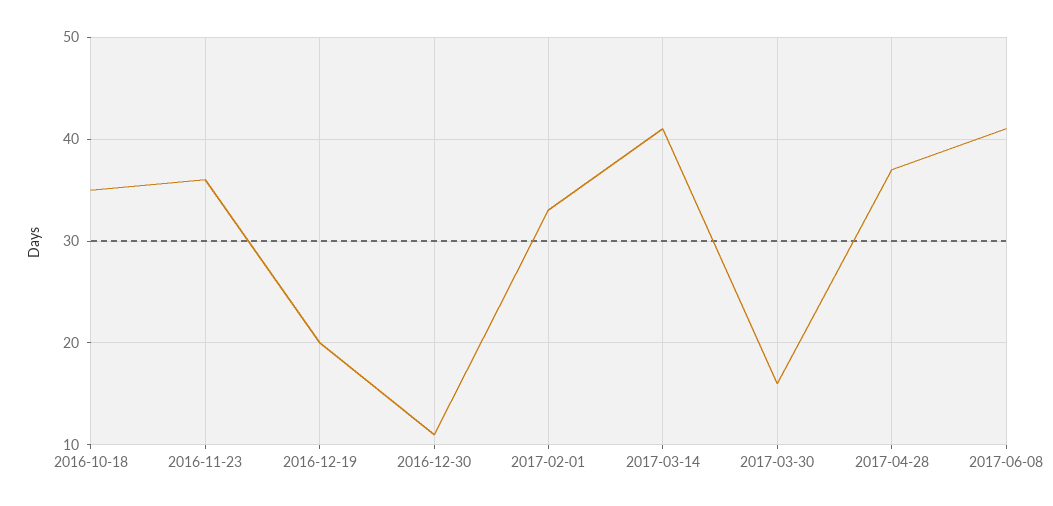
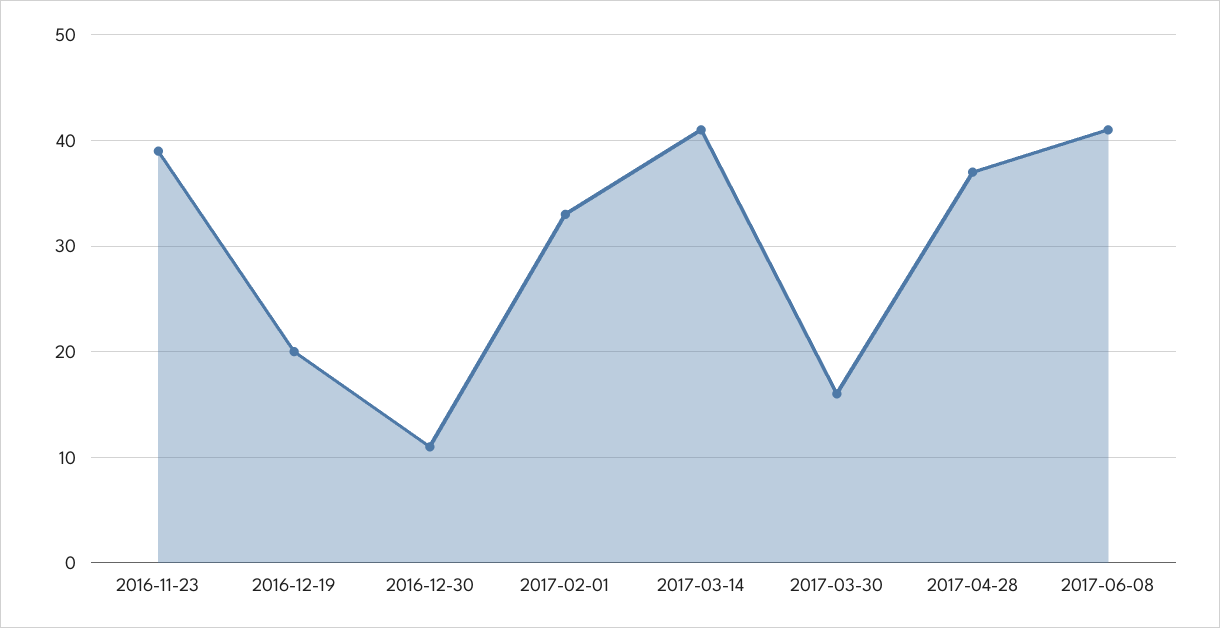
2016-10-18: 35 -> none
2016-11-23: 36 -> 39

